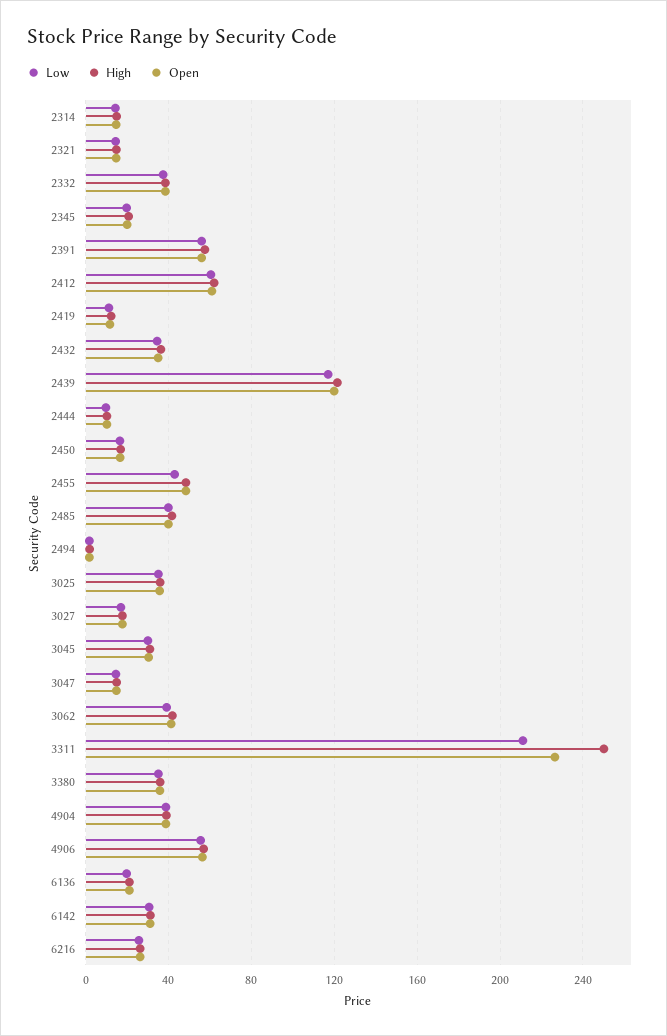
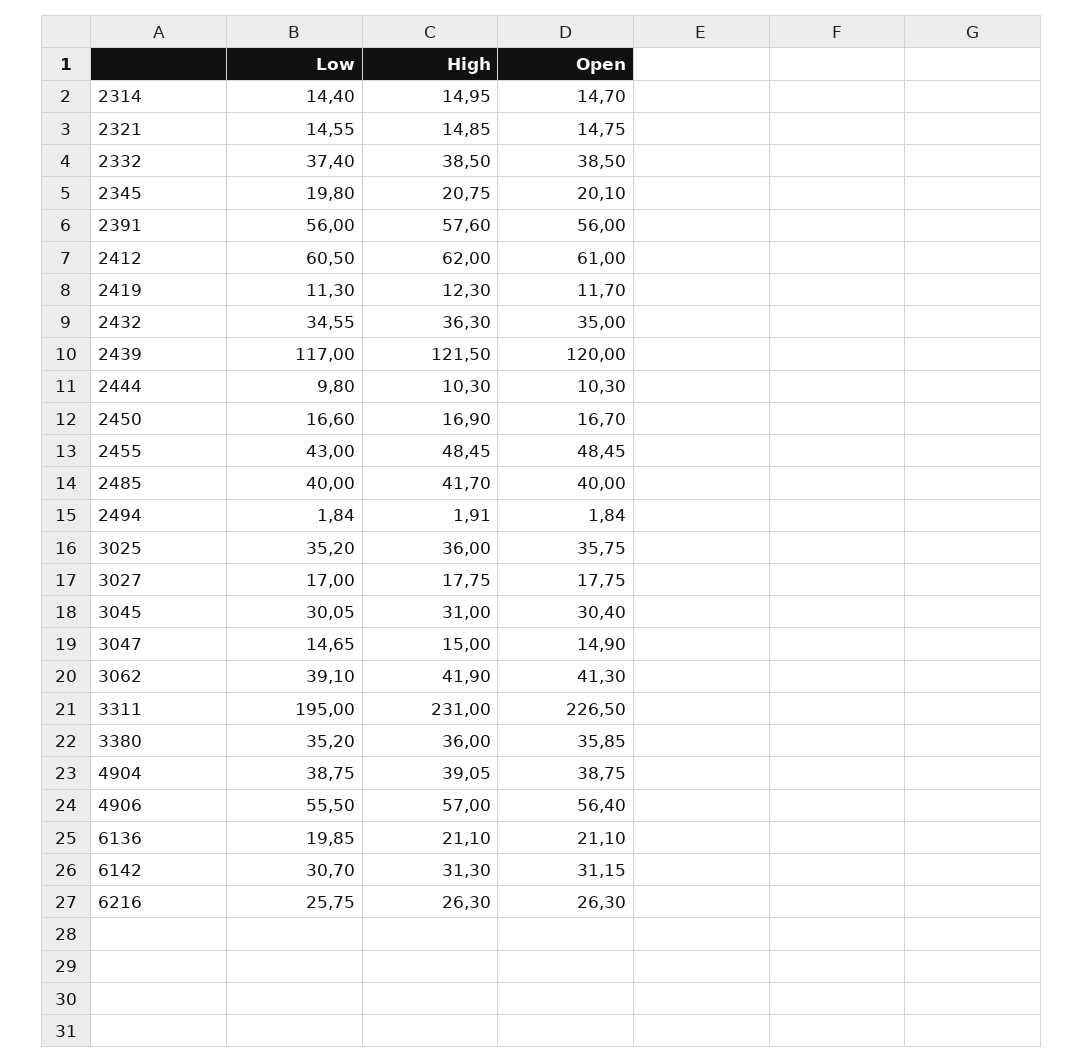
Low, 3311: 210 -> 195
High, 3311: 250 -> 231

